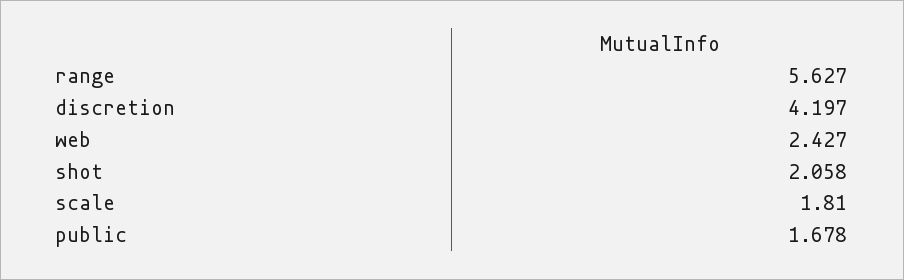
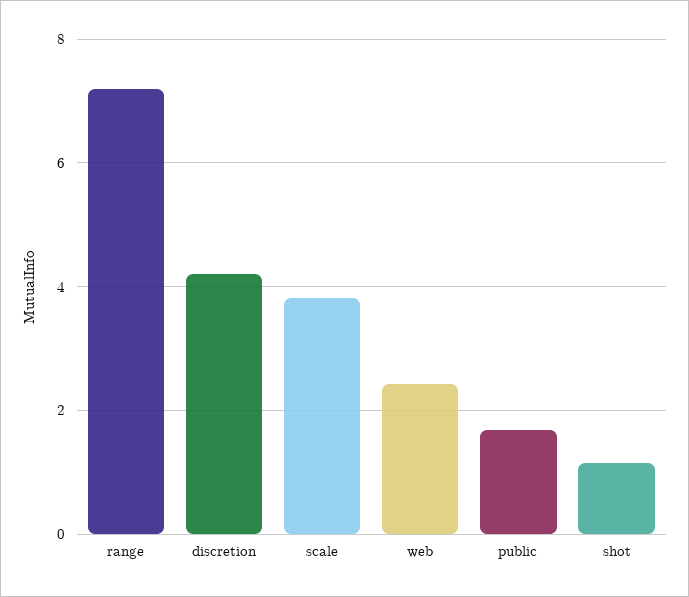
range: 5.627 -> 7.2
shot: 2.058 -> 1.2
scale: 1.81 -> 3.8

